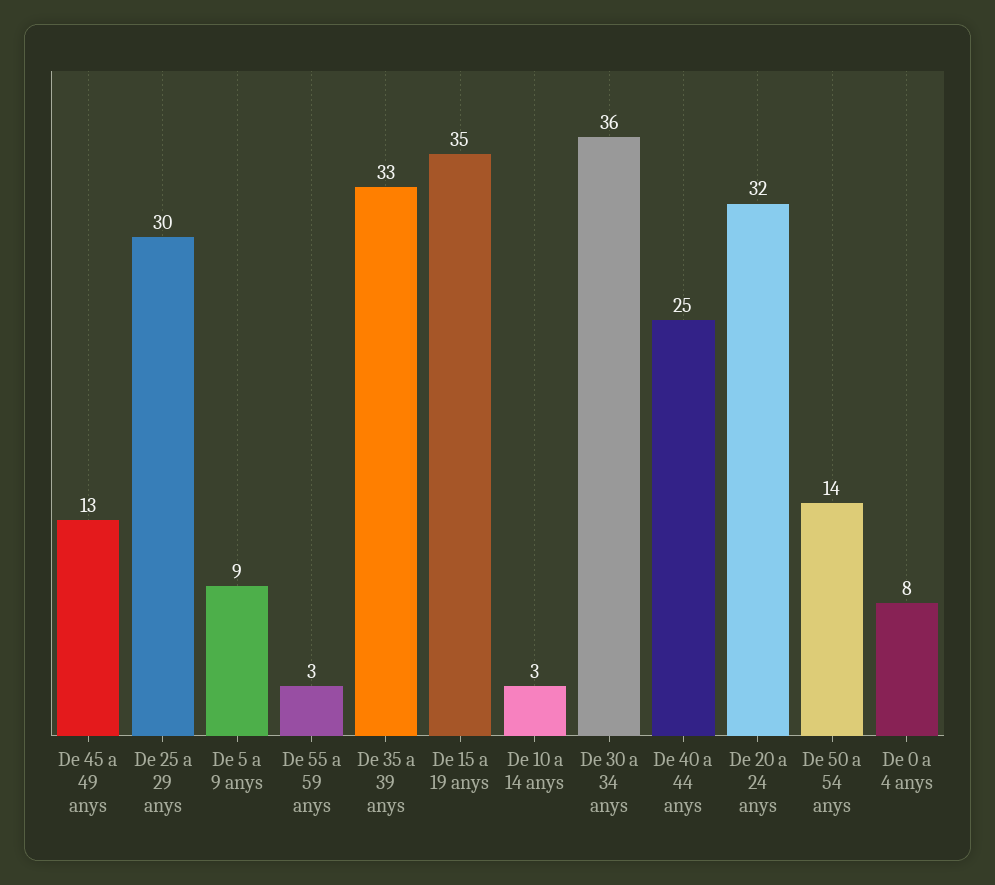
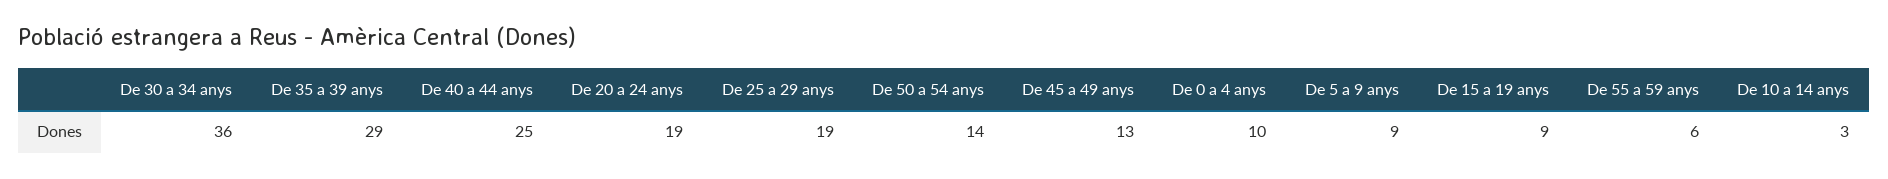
De 25 a 29 anys: 30 -> 19
De 55 a 59 anys: 3 -> 6
De 35 a 39 anys: 33 -> 29
De 15 a 19 anys: 35 -> 9
De 20 a 24 anys: 32 -> 19
De 0 a 4 anys: 8 -> 10

